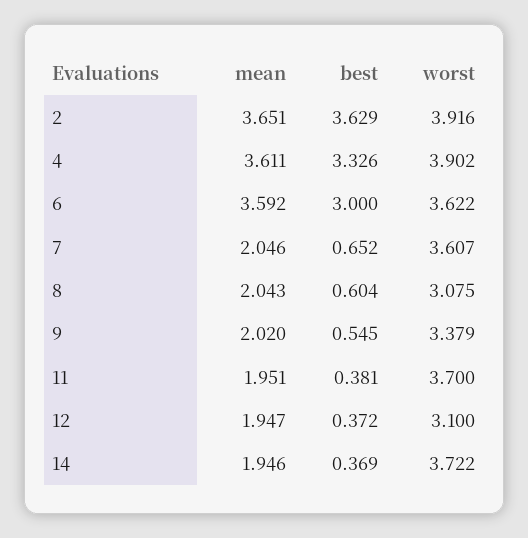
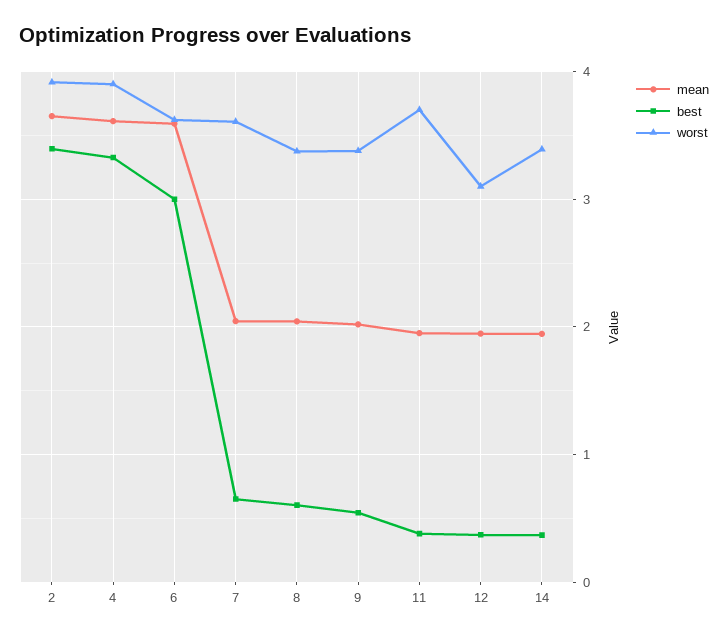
best, 2: 3.629 -> 3.4
worst, 8: 3.075 -> 3.4
worst, 14: 3.722 -> 3.4

